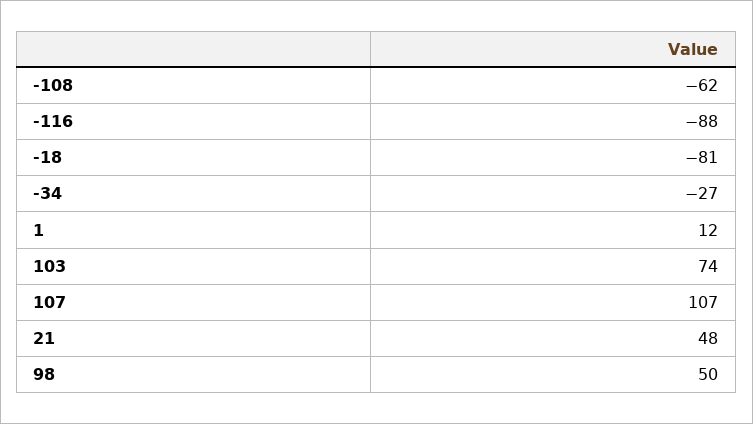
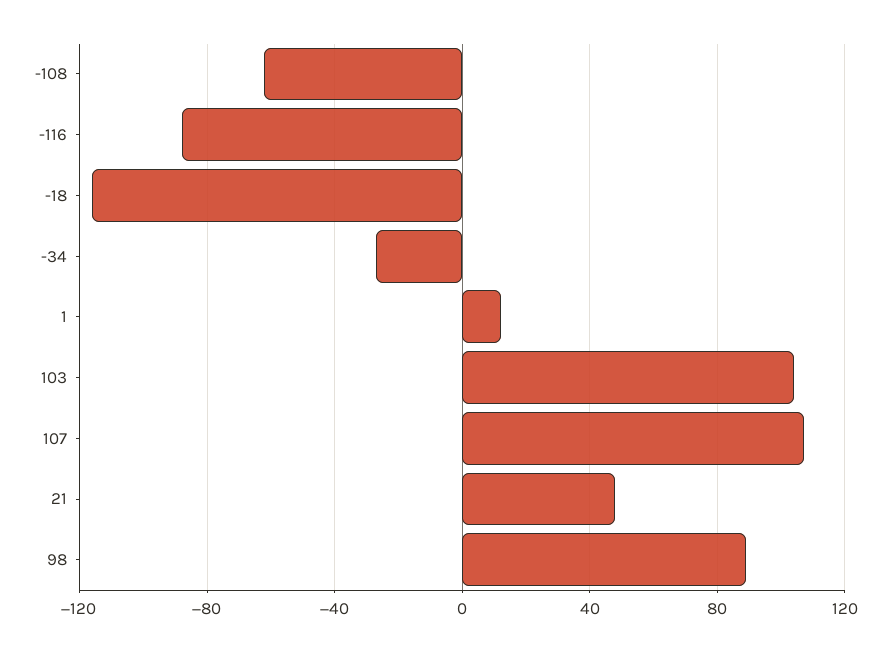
-18: -81 -> -115
103: 74 -> 105
98: 50 -> 90

